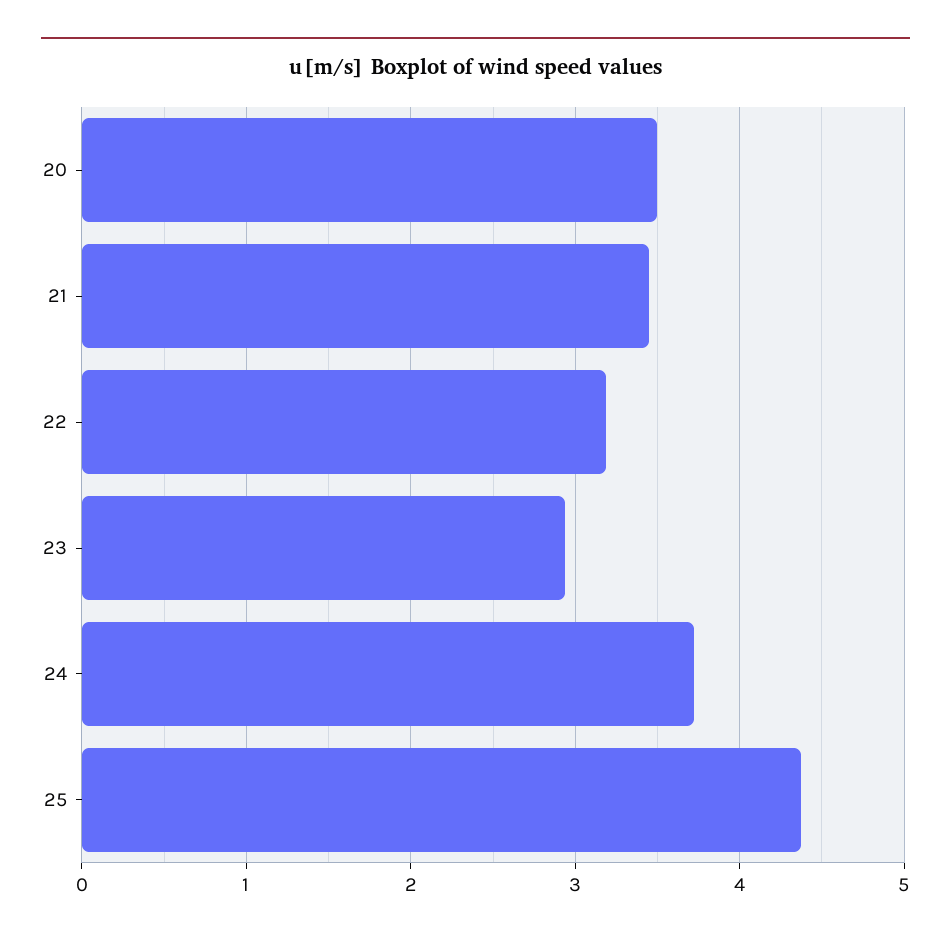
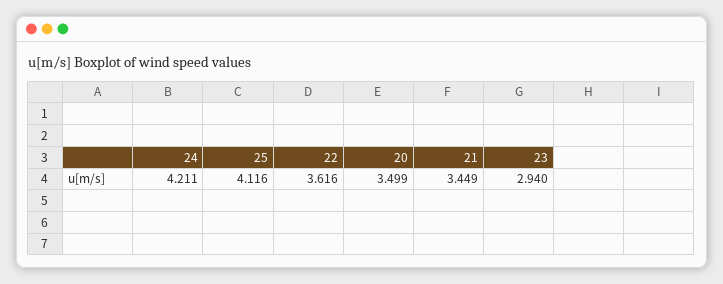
22: 3.2 -> 3.616
24: 3.7 -> 4.211
25: 4.4 -> 4.116

